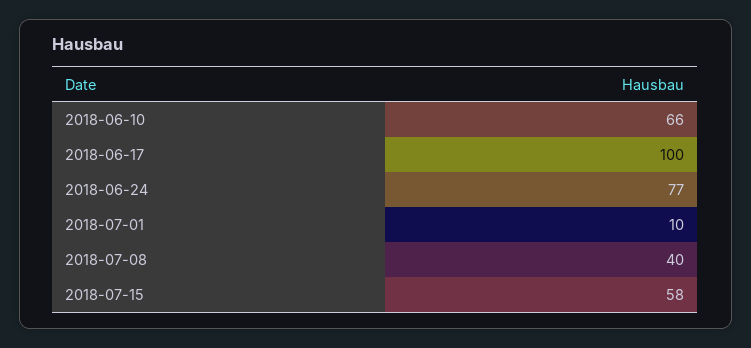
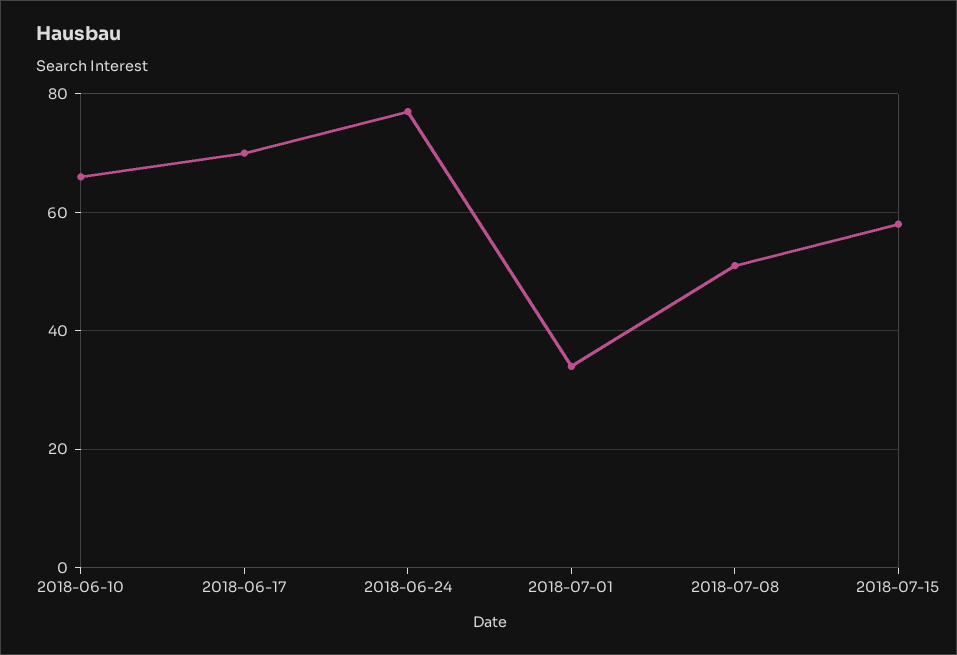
2018-06-17: 100 -> 70
2018-07-01: 10 -> 35
2018-07-08: 40 -> 50

